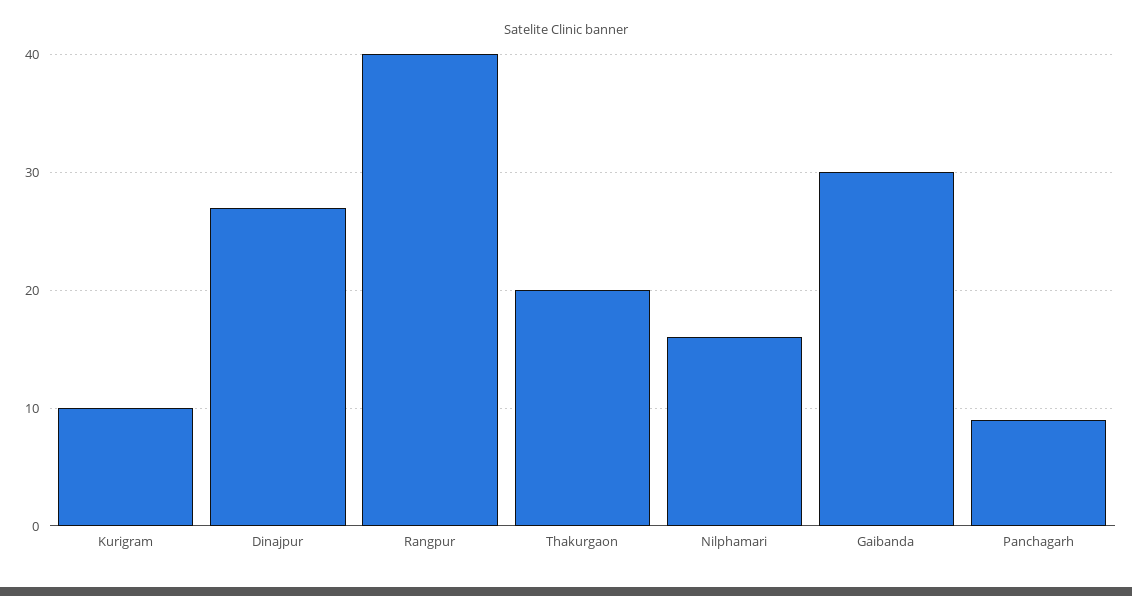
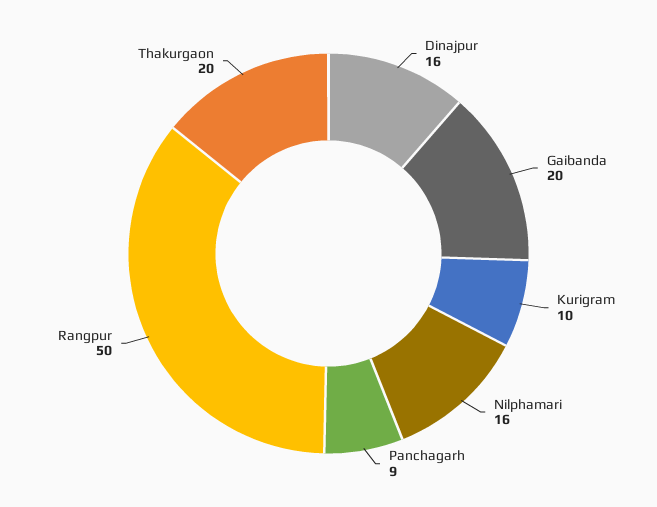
Dinajpur: 27 -> 16
Rangpur: 40 -> 50
Gaibanda: 30 -> 20

